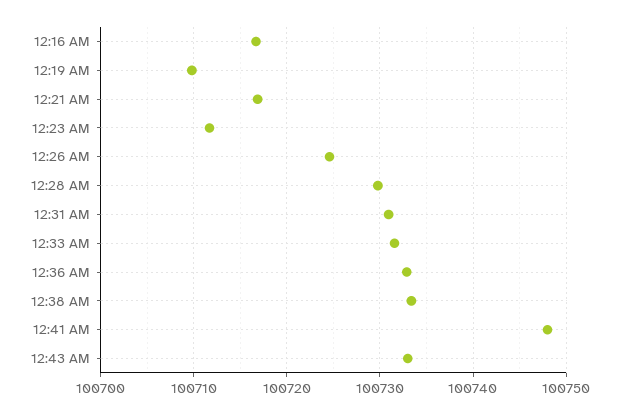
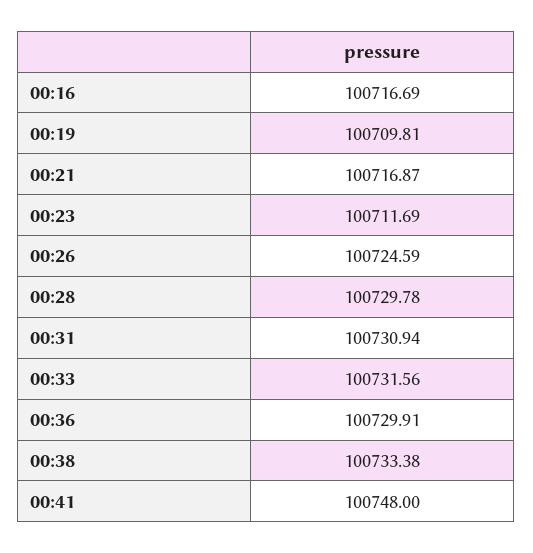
12:36 AM: 100733 -> 100729.91
12:43 AM: 100733 -> none

